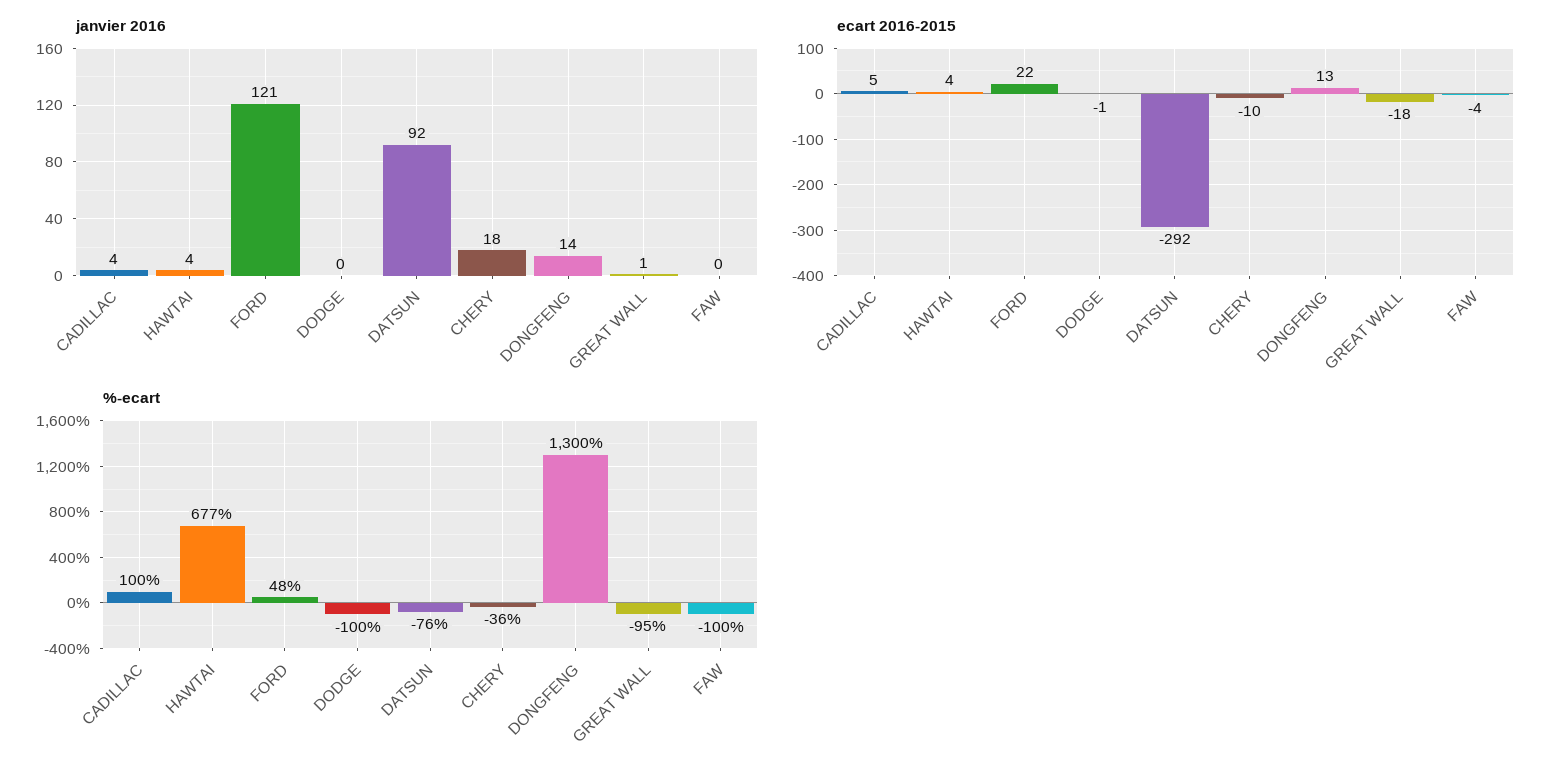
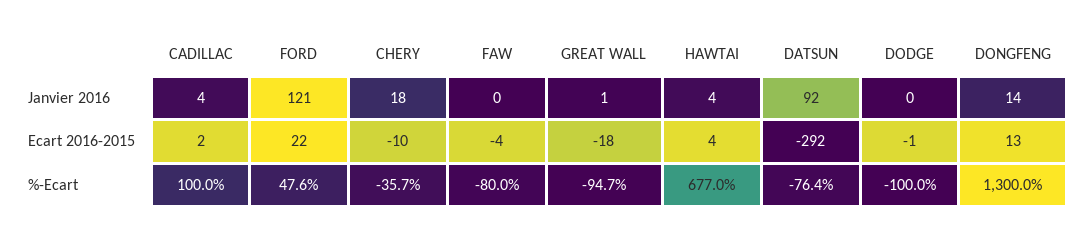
ecart 2016-2015, CADILLAC: 5 -> 2
%-ecart, FAW: -100 -> -80

